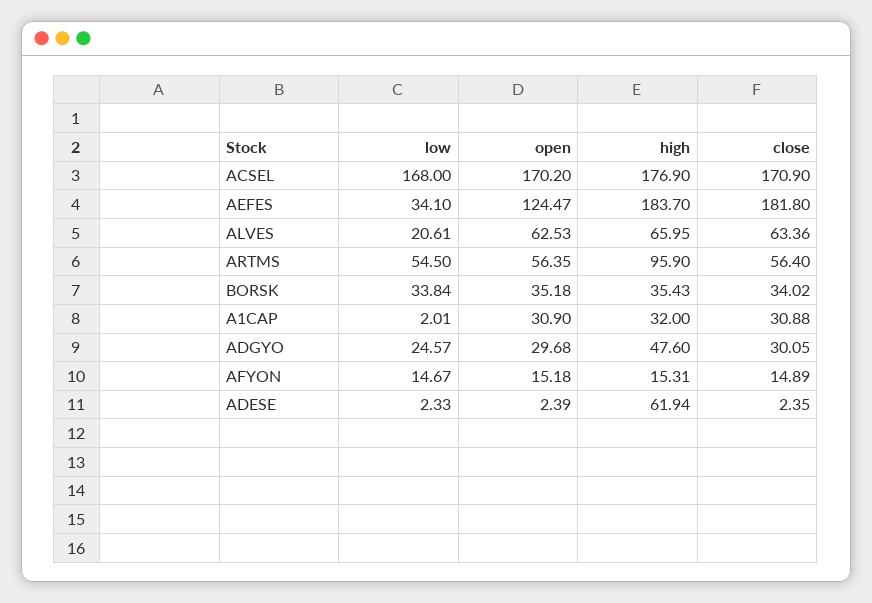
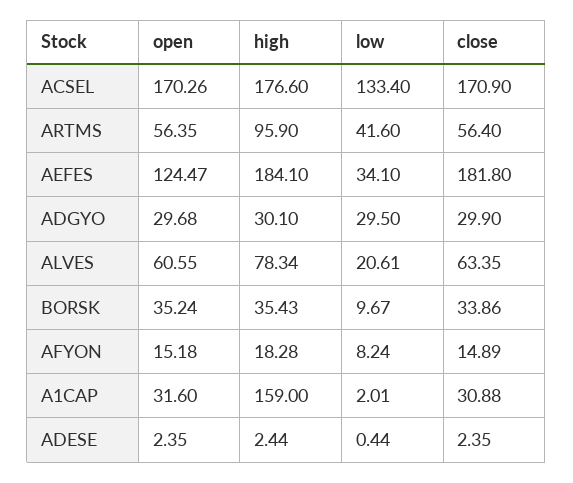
low, ACSEL: 168 -> 133.4
open, ACSEL: 170.2 -> 170.26
high, ACSEL: 176.9 -> 176.6
high, AEFES: 183.7 -> 184.1
open, ALVES: 62.53 -> 60.55
high, ALVES: 65.95 -> 78.34
close, ALVES: 63.36 -> 63.35
low, ARTMS: 54.5 -> 41.6
low, BORSK: 33.84 -> 9.67
open, BORSK: 35.18 -> 35.24
close, BORSK: 34.02 -> 33.86
open, A1CAP: 30.9 -> 31.6
high, A1CAP: 32 -> 159
low, ADGYO: 24.57 -> 29.5
high, ADGYO: 47.6 -> 30.1
close, ADGYO: 30.05 -> 29.9
low, AFYON: 14.67 -> 8.24
high, AFYON: 15.31 -> 18.28
low, ADESE: 2.33 -> 0.44
open, ADESE: 2.39 -> 2.35
high, ADESE: 61.94 -> 2.44

